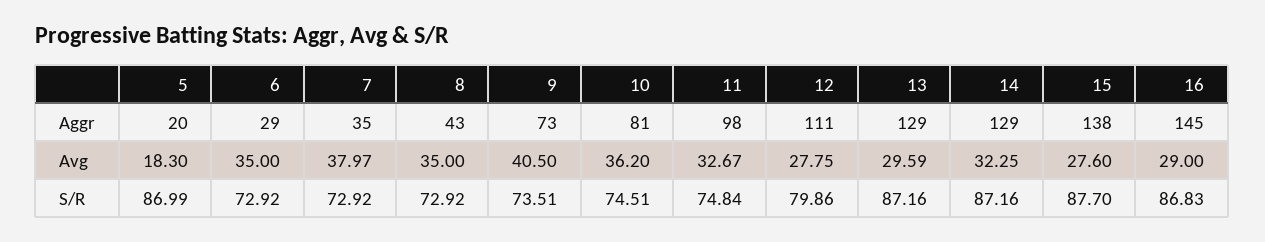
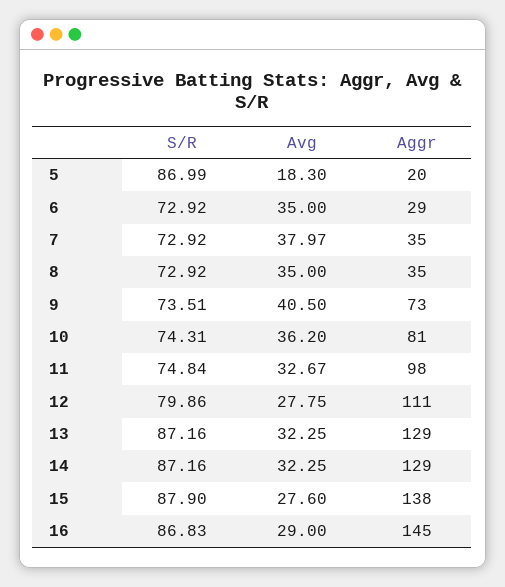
8, Aggr: 43 -> 35
13, Avg: 29.59 -> 32.25
10, S/R: 74.51 -> 74.31
15, S/R: 87.7 -> 87.9

